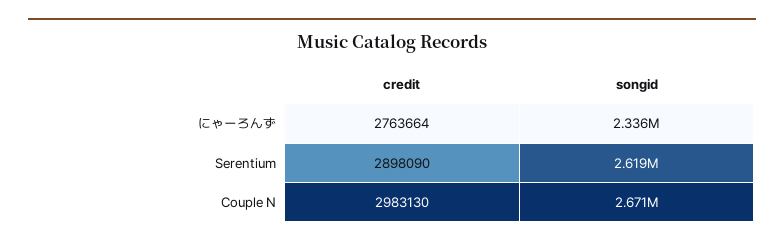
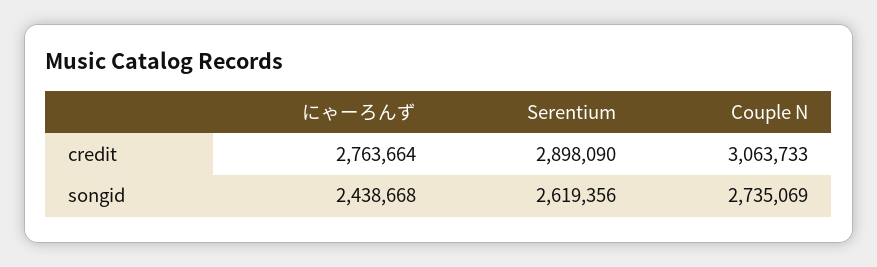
songid, にゃーろんず: 2336000 -> 2438668
credit, Couple N: 2983130 -> 3063733
songid, Couple N: 2671000 -> 2735069

